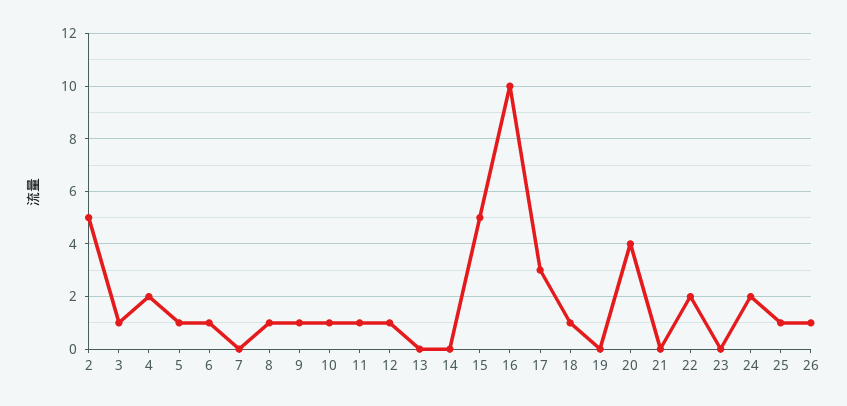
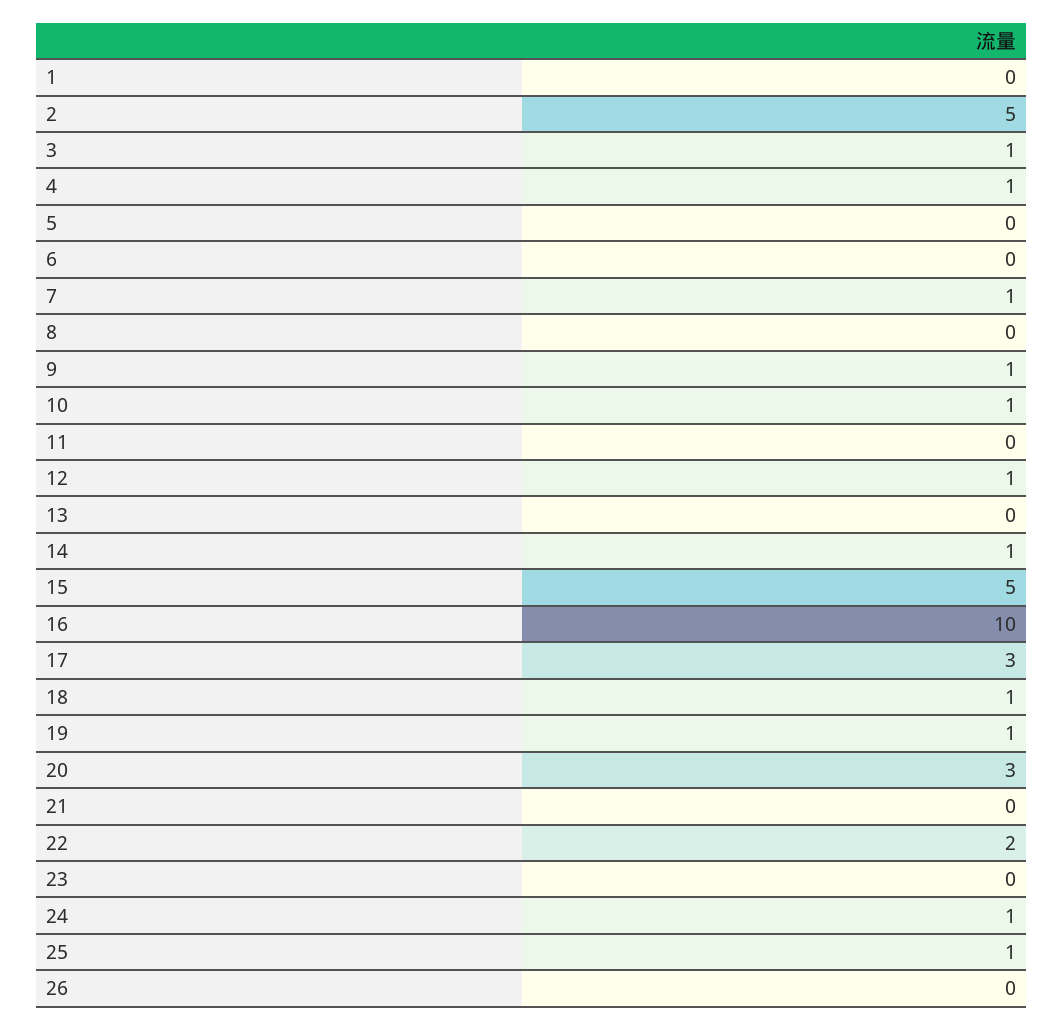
4: 2 -> 1
5: 1 -> 0
6: 1 -> 0
7: 0 -> 1
8: 1 -> 0
11: 1 -> 0
14: 0 -> 1
19: 0 -> 1
20: 4 -> 3
24: 2 -> 1
26: 1 -> 0
1: none -> 0

